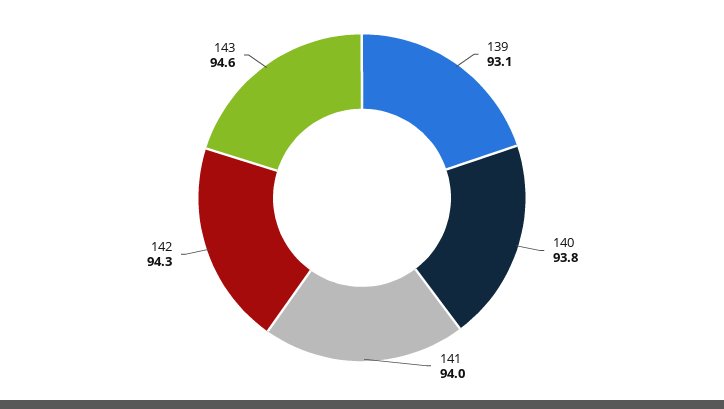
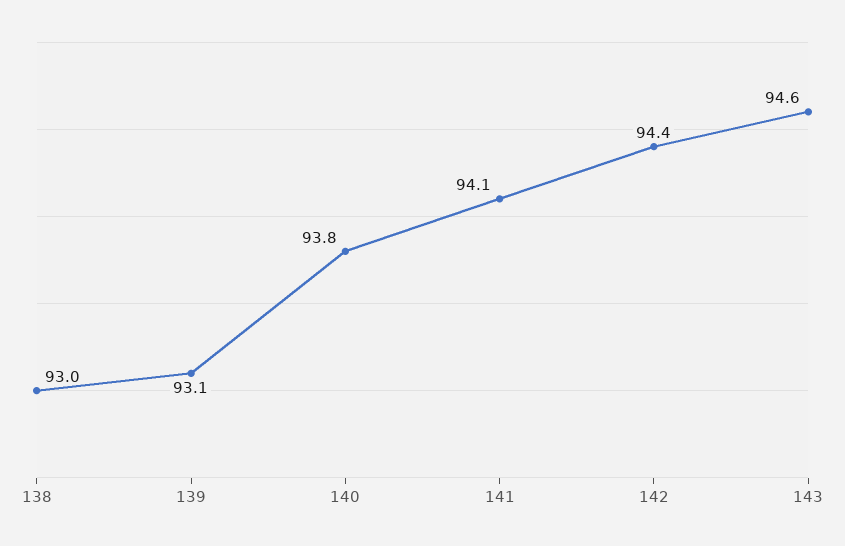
141: 94 -> 94.1
142: 94.3 -> 94.4
138: none -> 93

